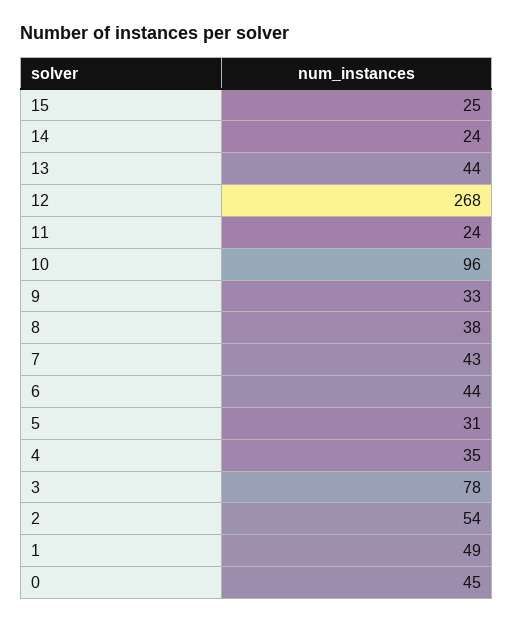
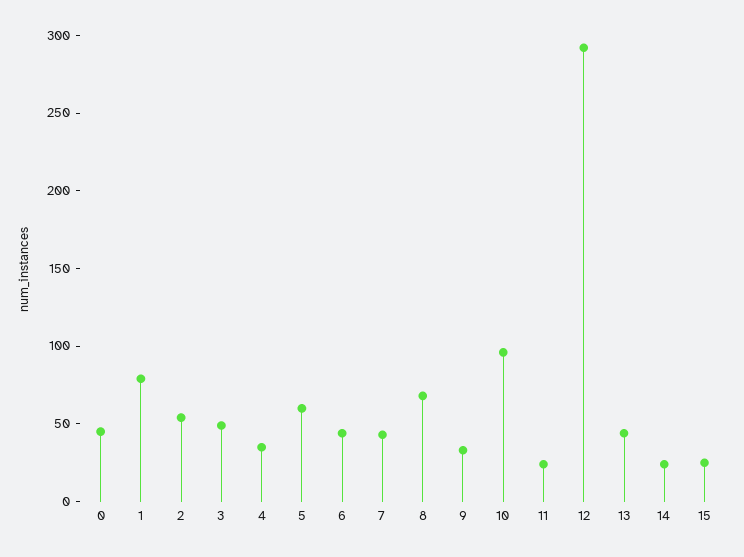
12: 268 -> 290
8: 38 -> 70
5: 31 -> 60
3: 78 -> 50
1: 49 -> 80

